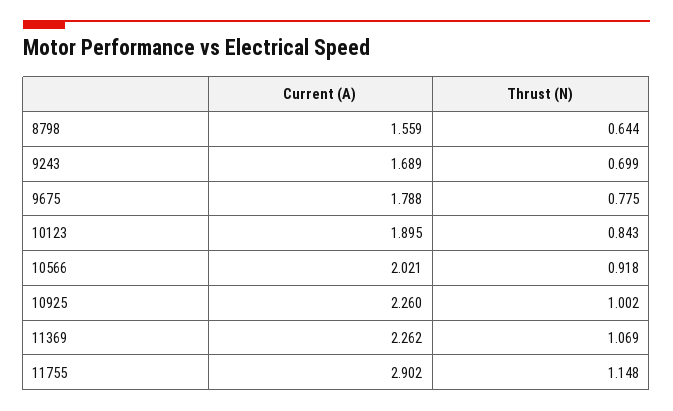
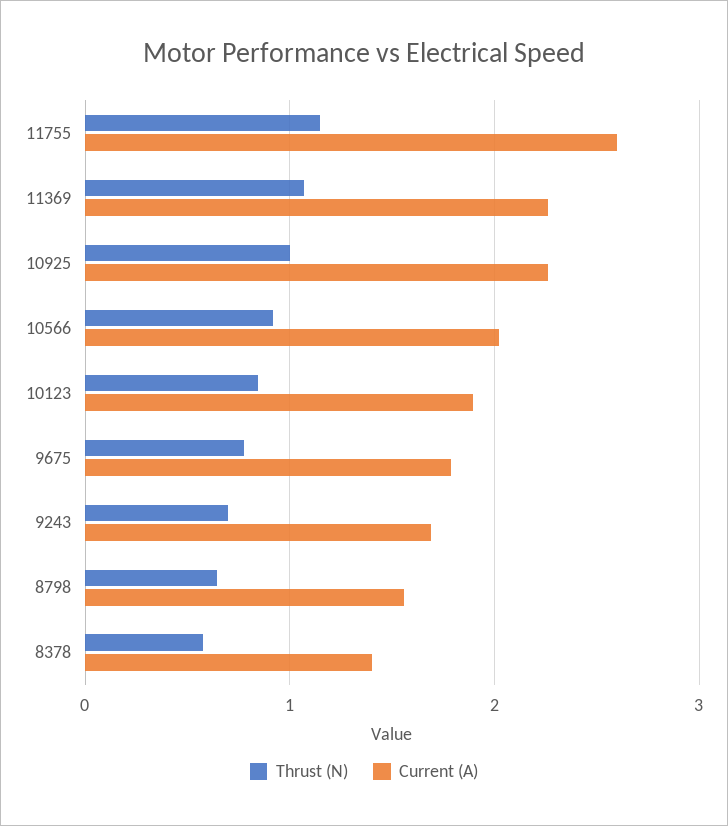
Current (A), 11755: 2.902 -> 2.6
Thrust (N), 8378: none -> 0.6
Current (A), 8378: none -> 1.4

